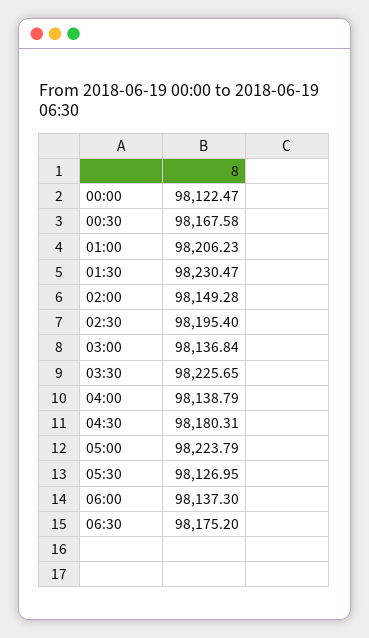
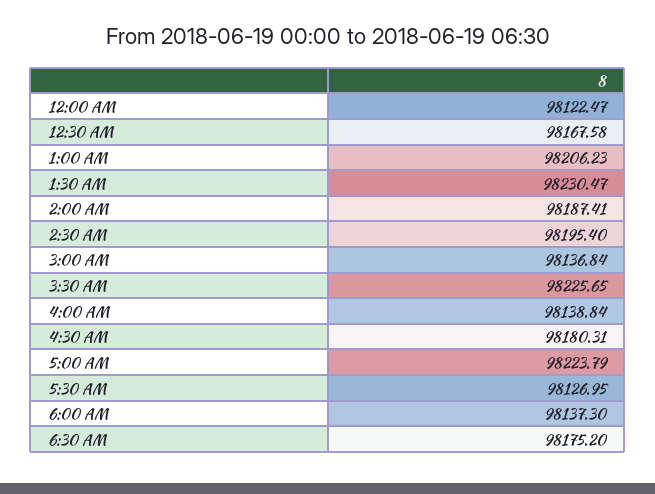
02:00: 98149.28 -> 98187.41
04:00: 98138.79 -> 98138.84

